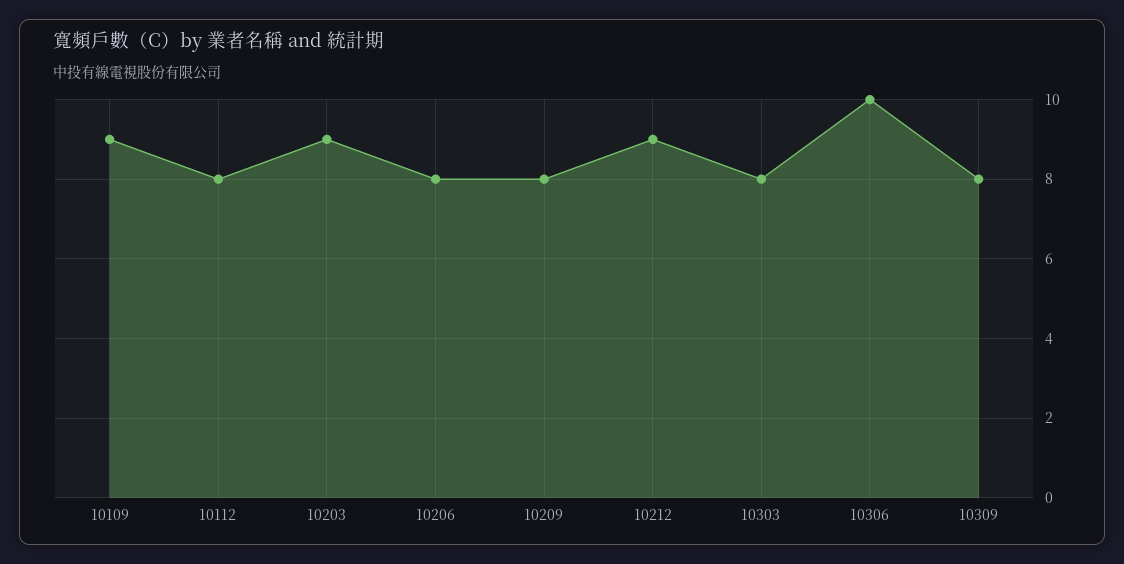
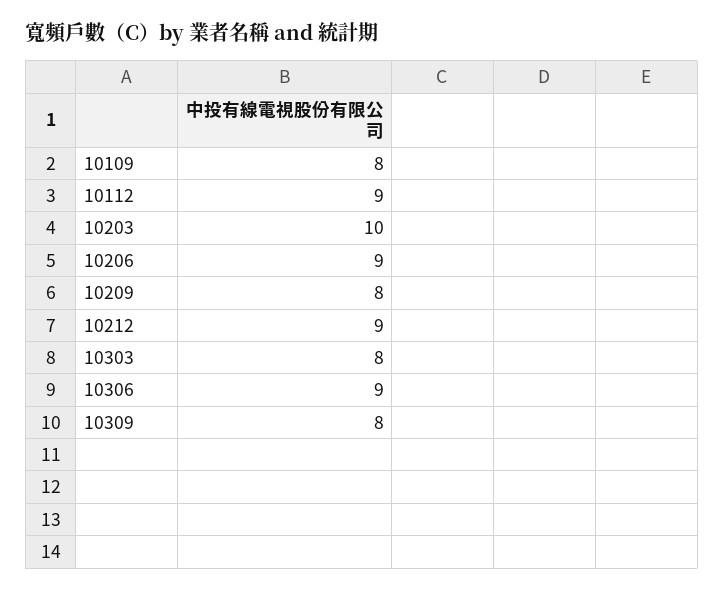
10109: 9 -> 8
10112: 8 -> 9
10203: 9 -> 10
10206: 8 -> 9
10306: 10 -> 9

